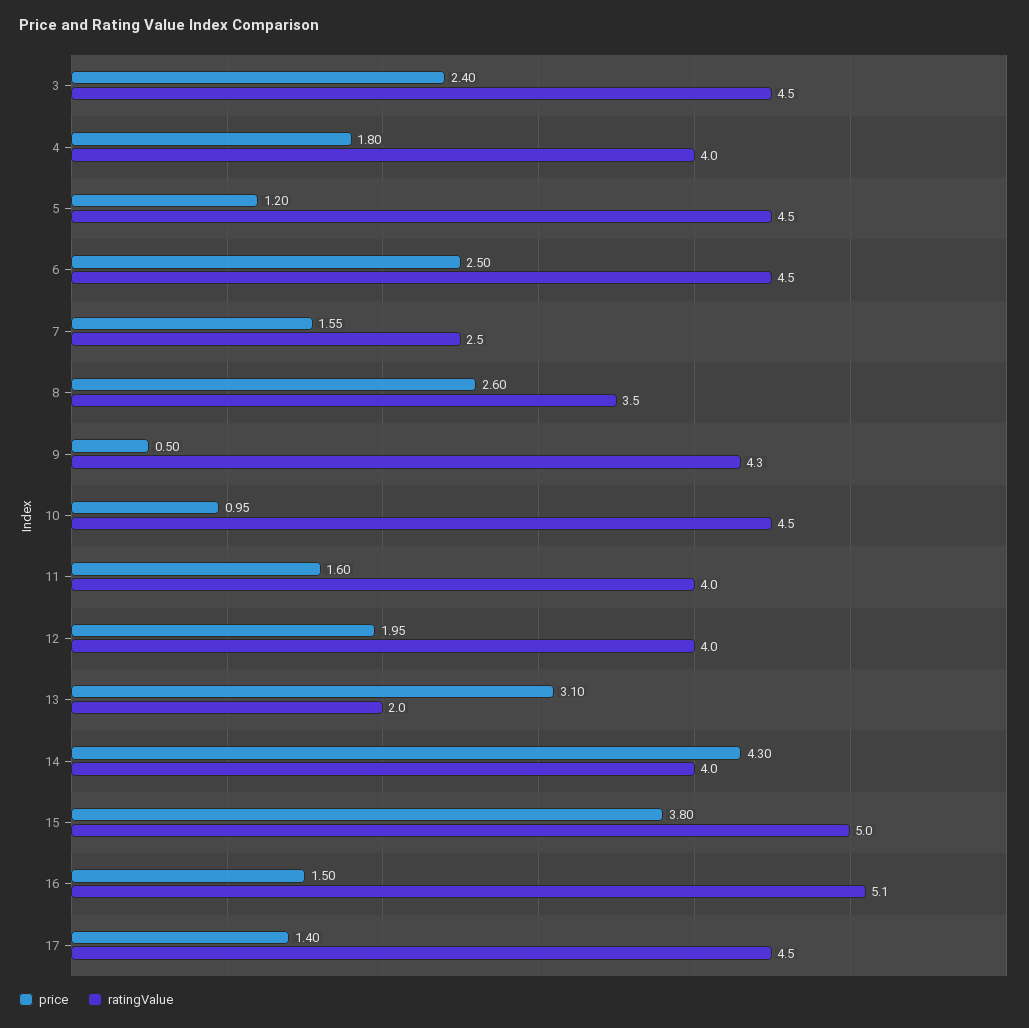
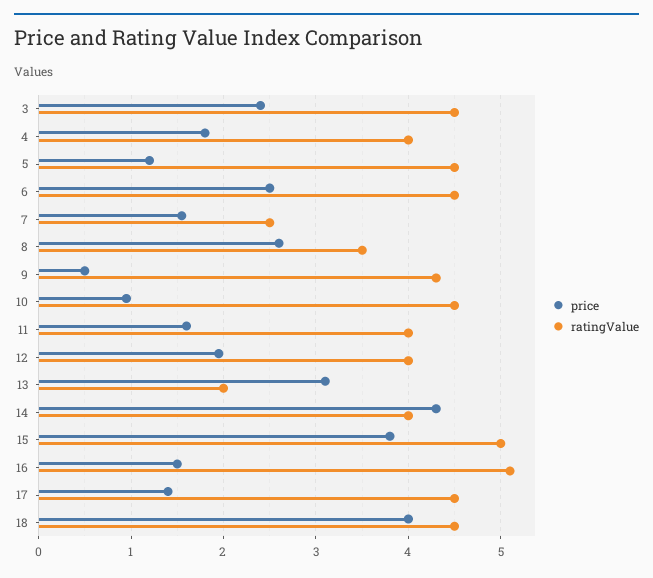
price, 18: none -> 4
ratingValue, 18: none -> 4.5

